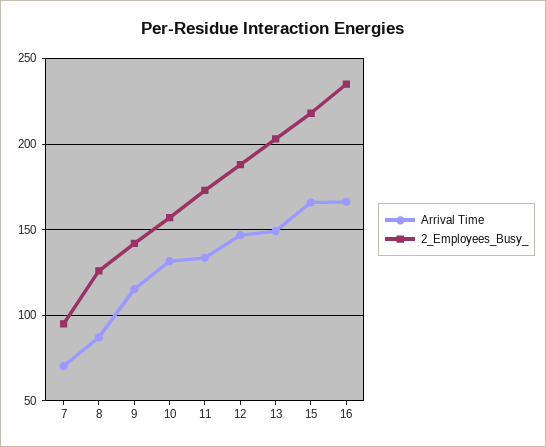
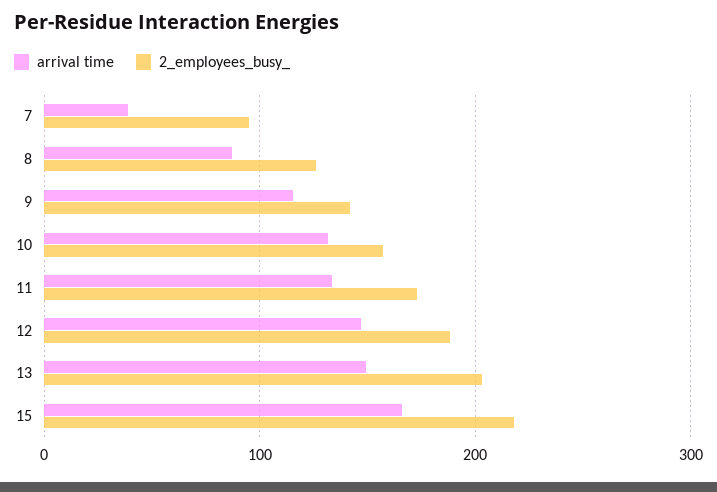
Arrival Time, 7: 70 -> 40
Arrival Time, 16: 165 -> none
2_Employees_Busy_, 16: 235 -> none

